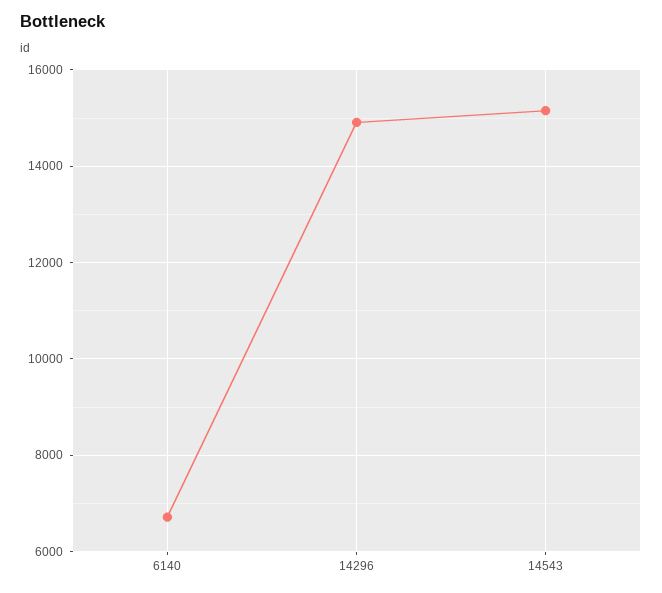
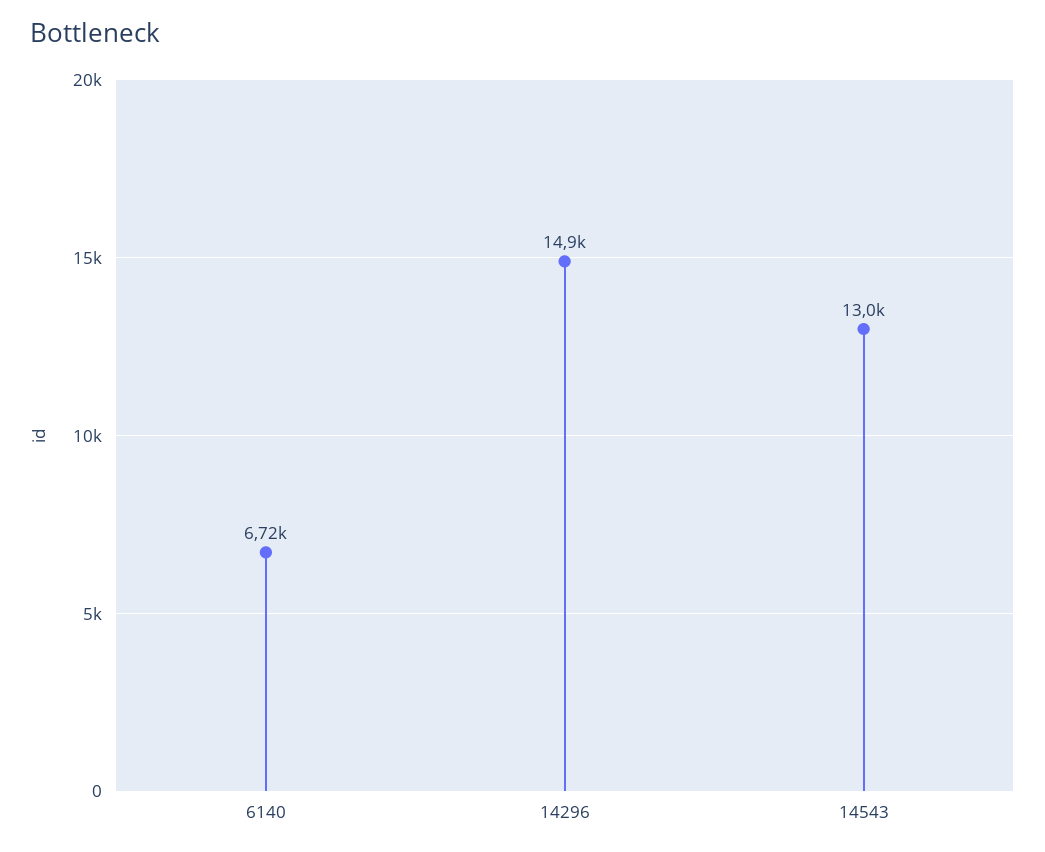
14543: 15200 -> 13000

